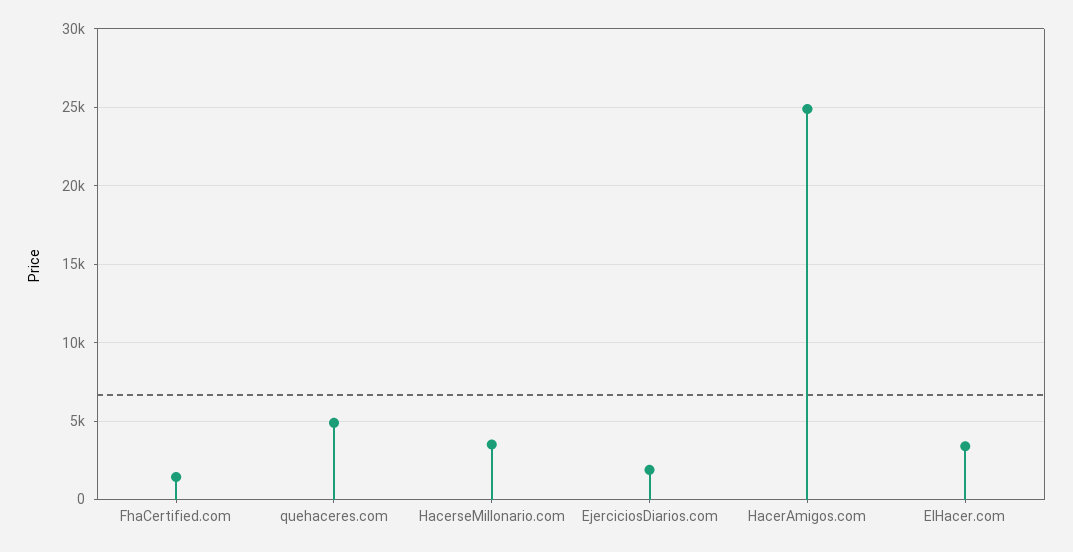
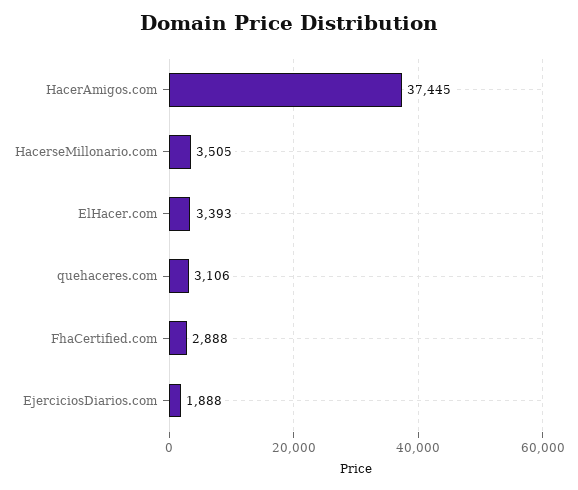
FhaCertified.com: 1500 -> 2888
quehaceres.com: 5000 -> 3106
HacerAmigos.com: 25000 -> 37445

